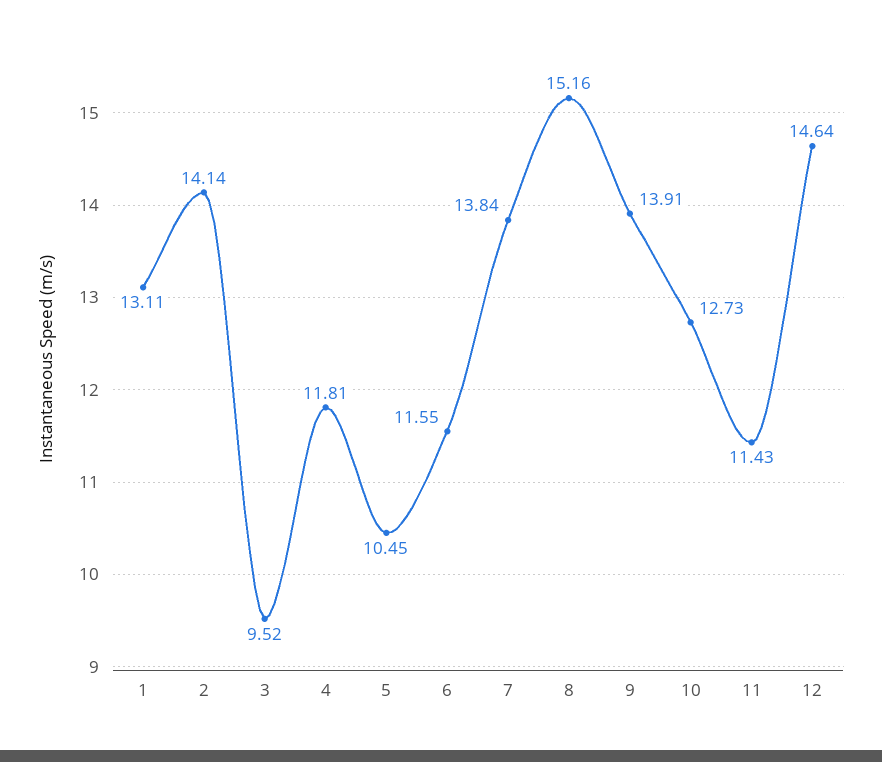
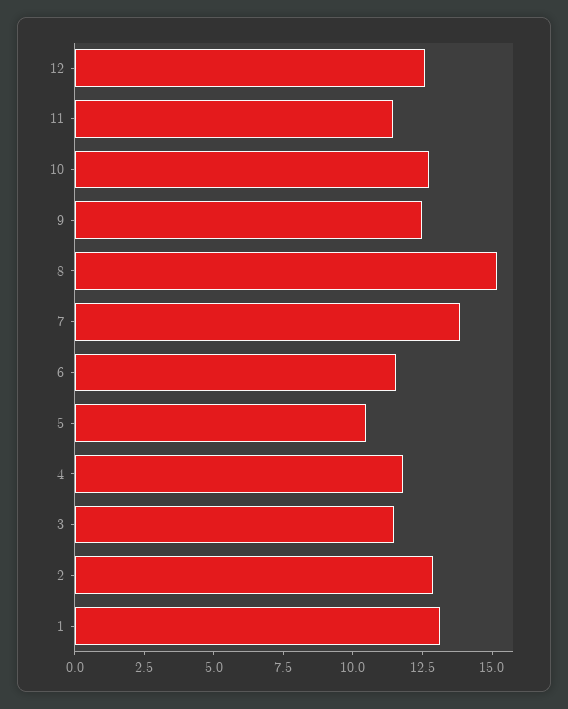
2: 14.14 -> 13
3: 9.52 -> 11.5
9: 13.91 -> 12.5
12: 14.64 -> 12.5

